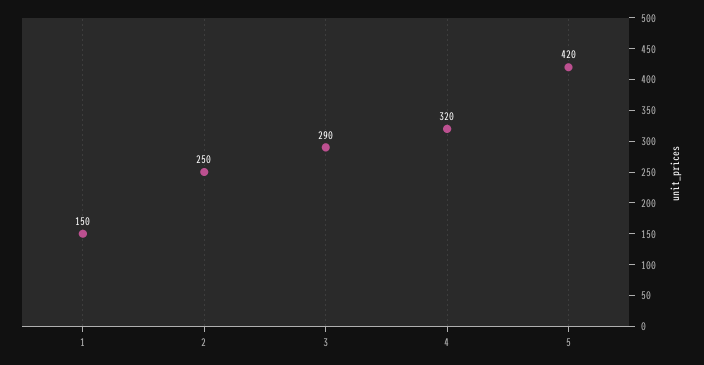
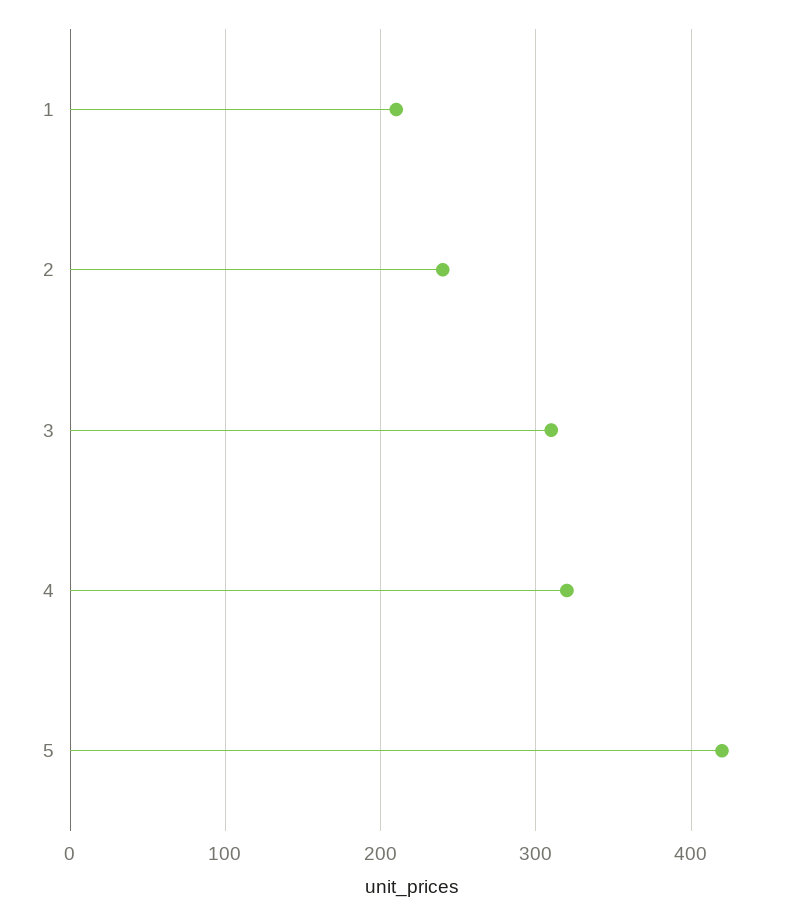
1: 150 -> 210
2: 250 -> 240
3: 290 -> 310

